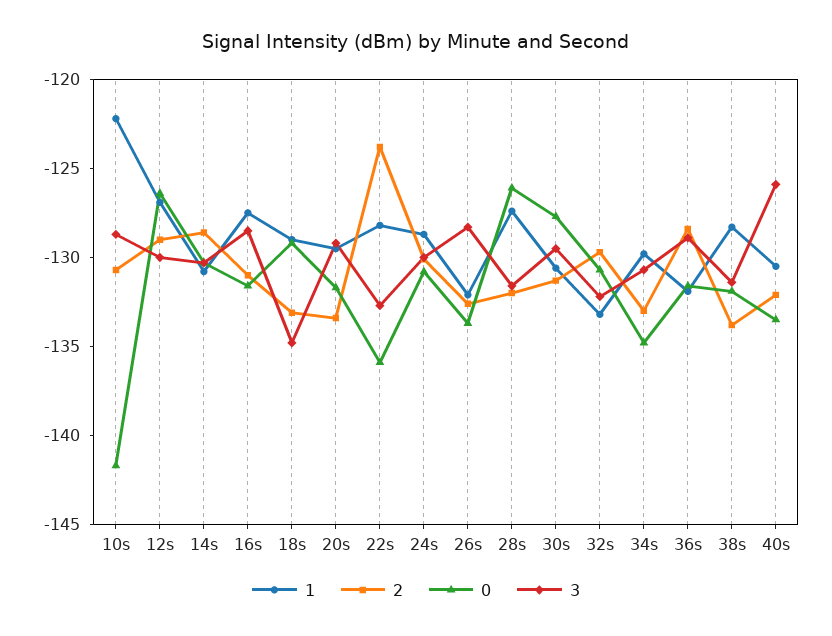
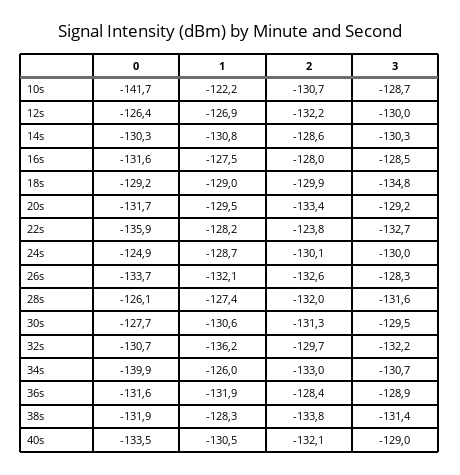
2, 12s: -129 -> -132.2
2, 16s: -131 -> -128
2, 18s: -133 -> -129.9
0, 24s: -131 -> -124.9
1, 32s: -133 -> -136.2
1, 34s: -130 -> -126
0, 34s: -135 -> -139.9
3, 40s: -126 -> -129

